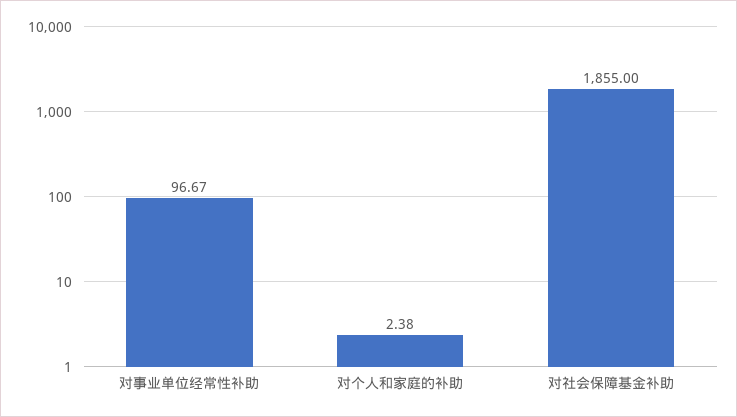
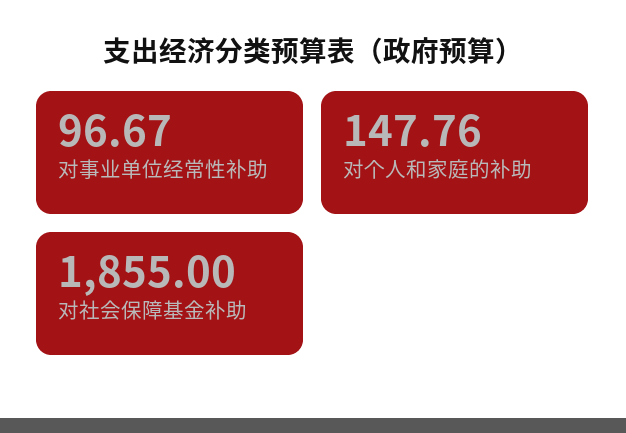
对个人和家庭的补助: 2.38 -> 147.76

